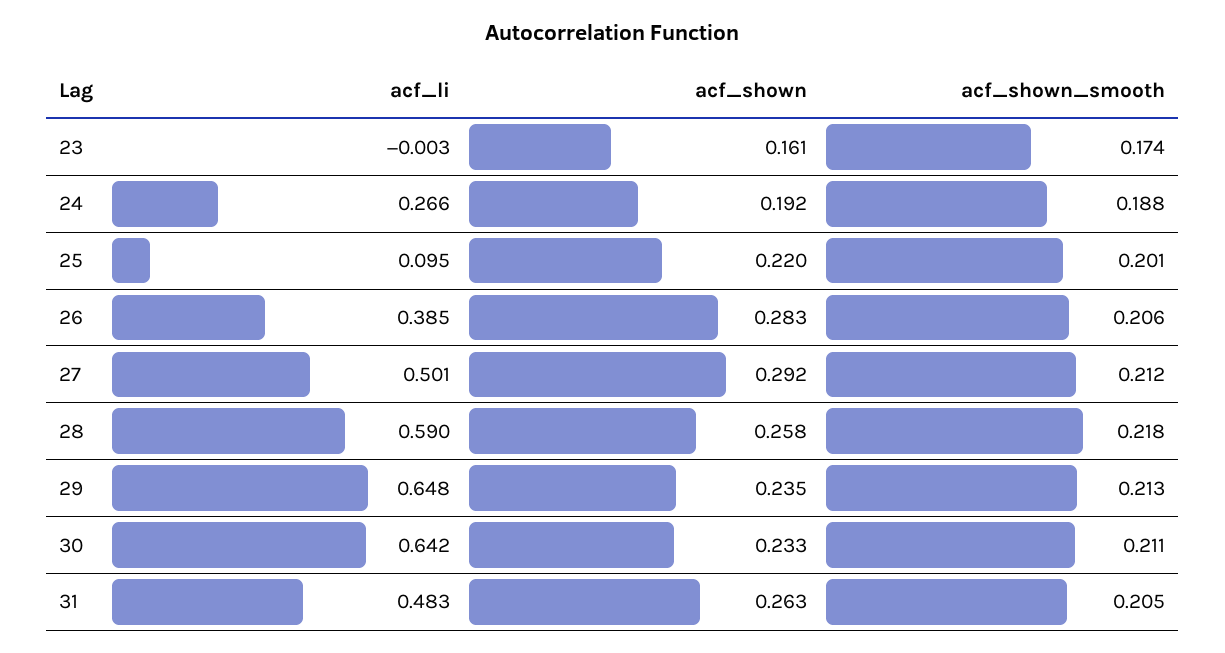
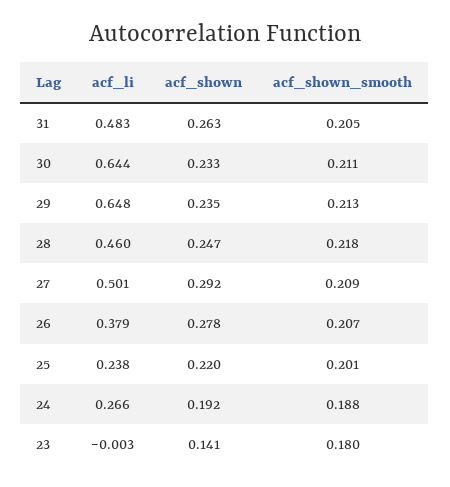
acf_shown, 23: 0.161 -> 0.141
acf_shown_smooth, 23: 0.174 -> 0.18
acf_li, 25: 0.095 -> 0.238
acf_li, 26: 0.385 -> 0.379
acf_shown, 26: 0.283 -> 0.278
acf_shown_smooth, 26: 0.206 -> 0.207
acf_shown_smooth, 27: 0.212 -> 0.209
acf_li, 28: 0.59 -> 0.46
acf_shown, 28: 0.258 -> 0.247
acf_li, 30: 0.642 -> 0.644

